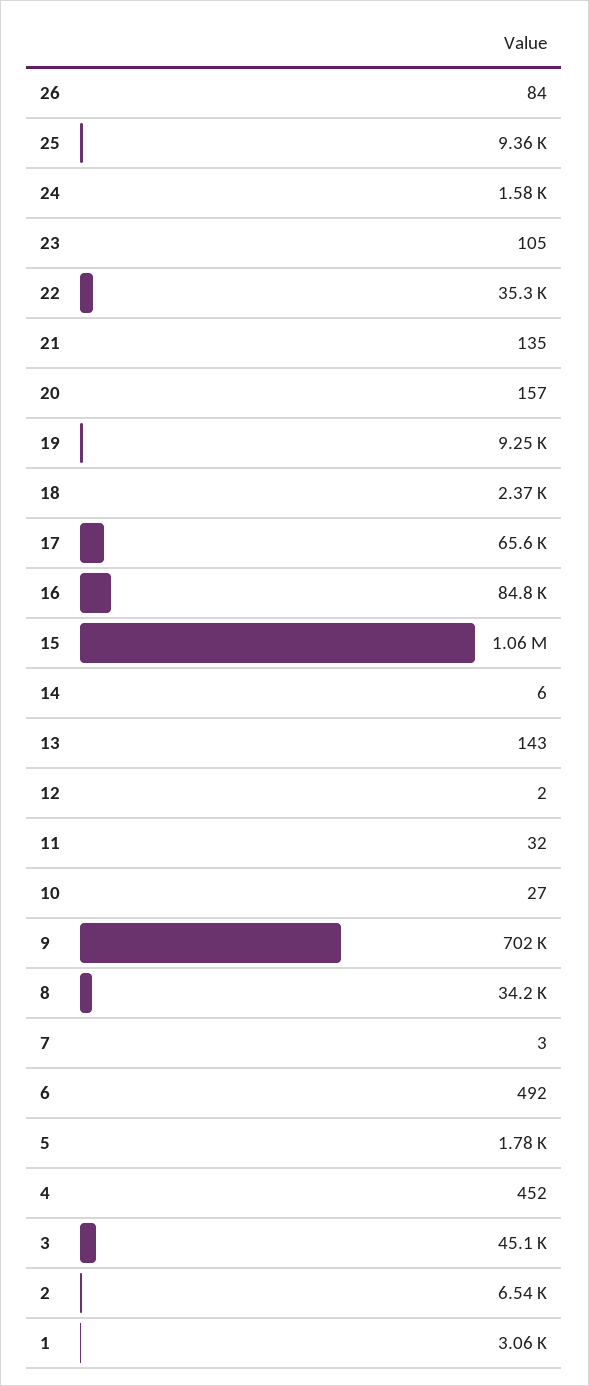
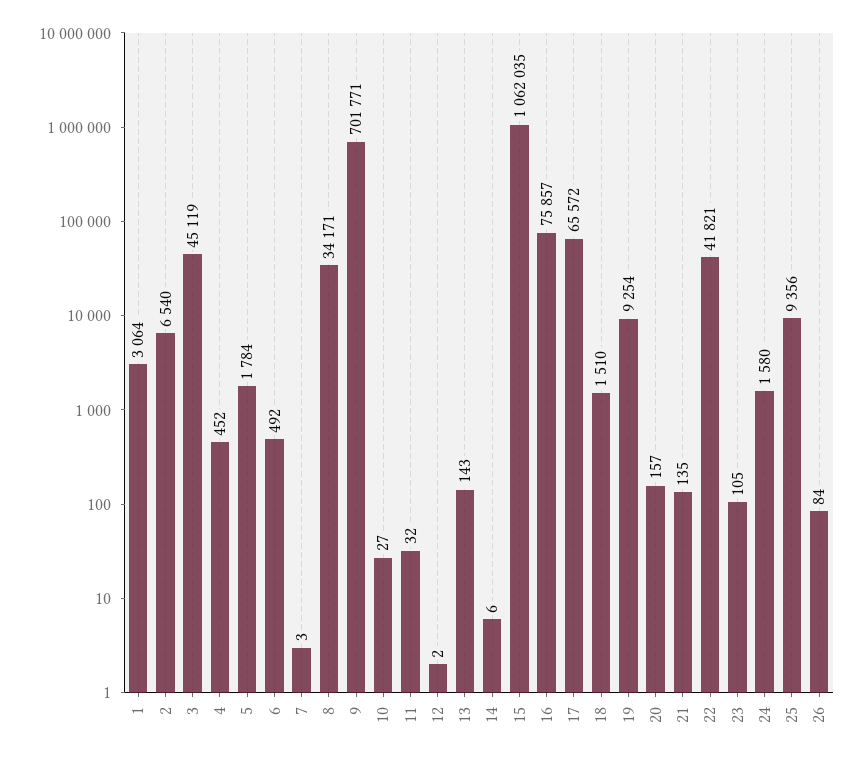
22: 35300 -> 41821
18: 2370 -> 1510
16: 84800 -> 75857

